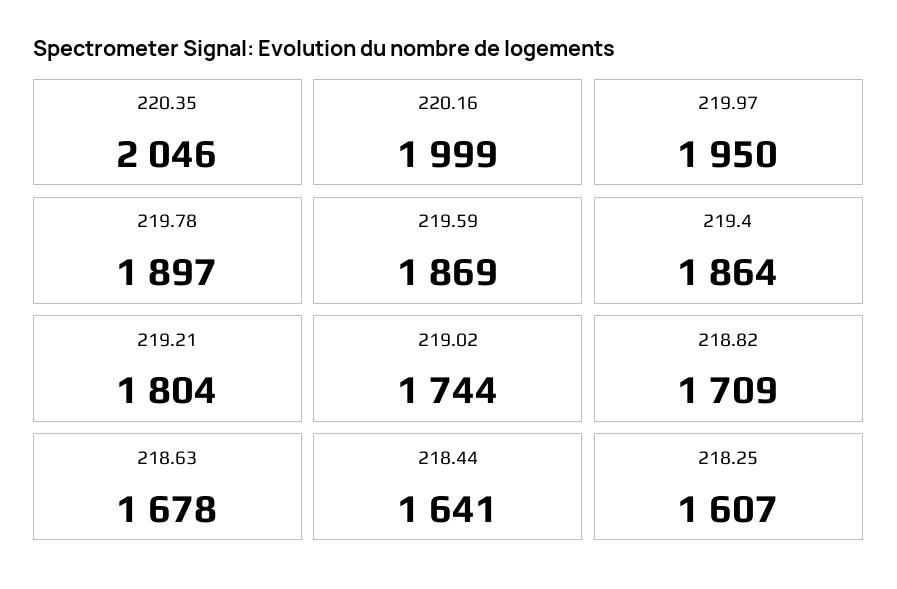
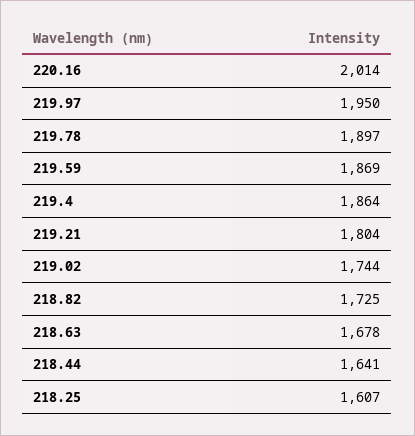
220.35: 2046 -> none
220.16: 1999 -> 2014
218.82: 1709 -> 1725

